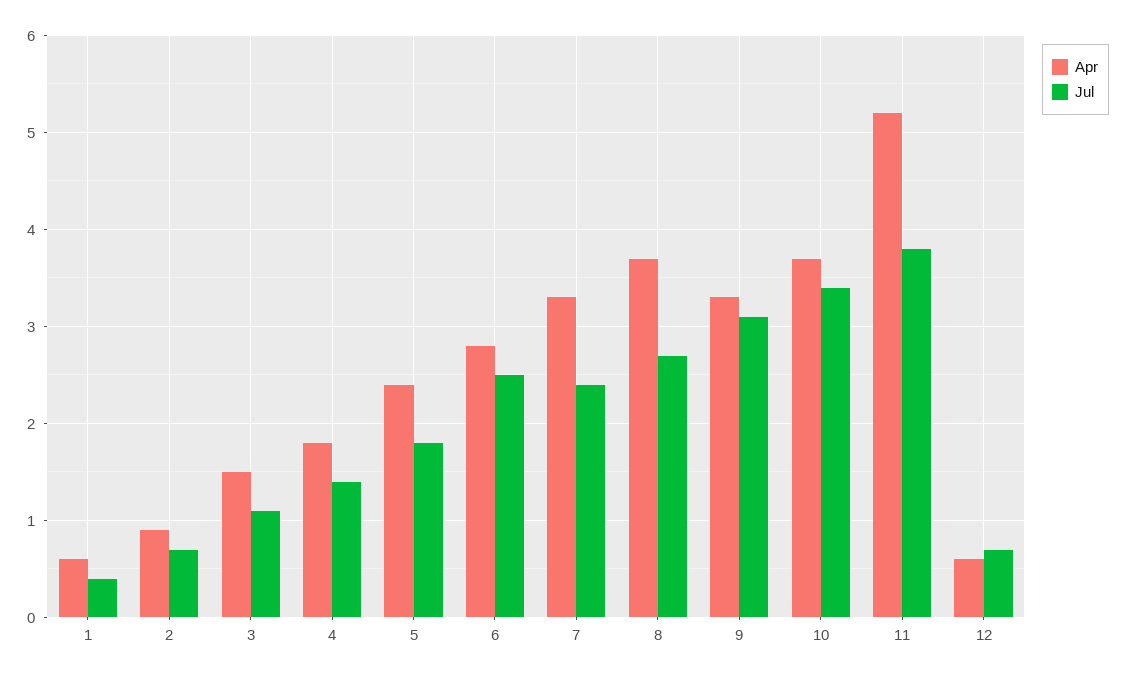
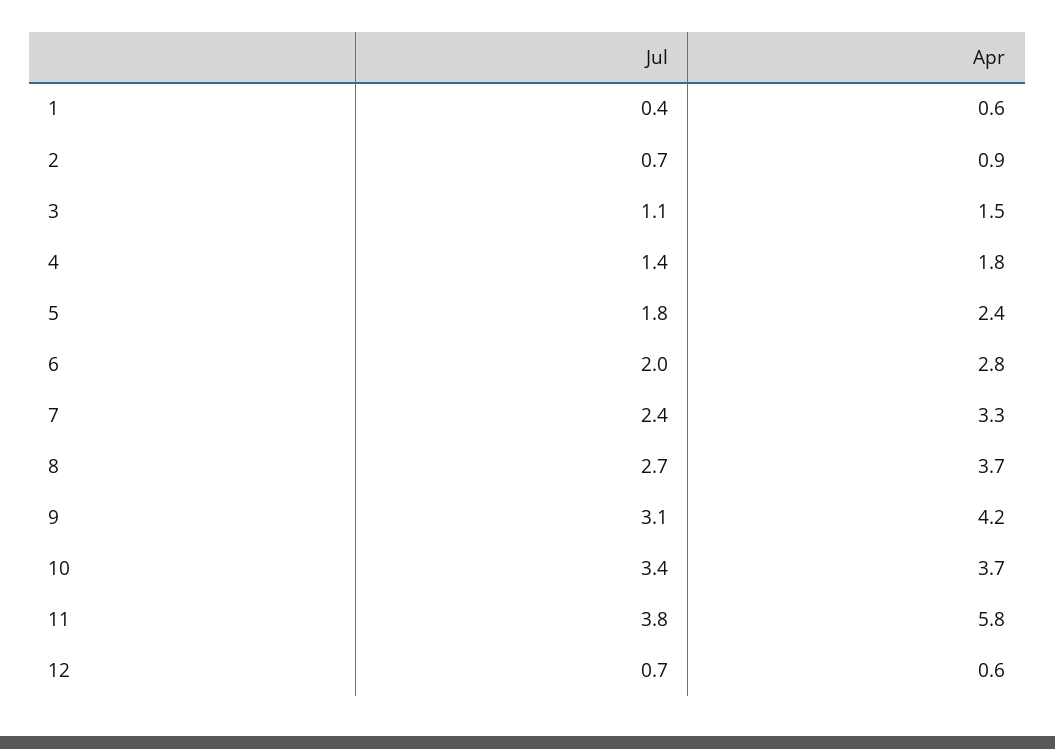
Jul, 6: 2.5 -> 2
Apr, 9: 3.3 -> 4.2
Apr, 11: 5.2 -> 5.8

